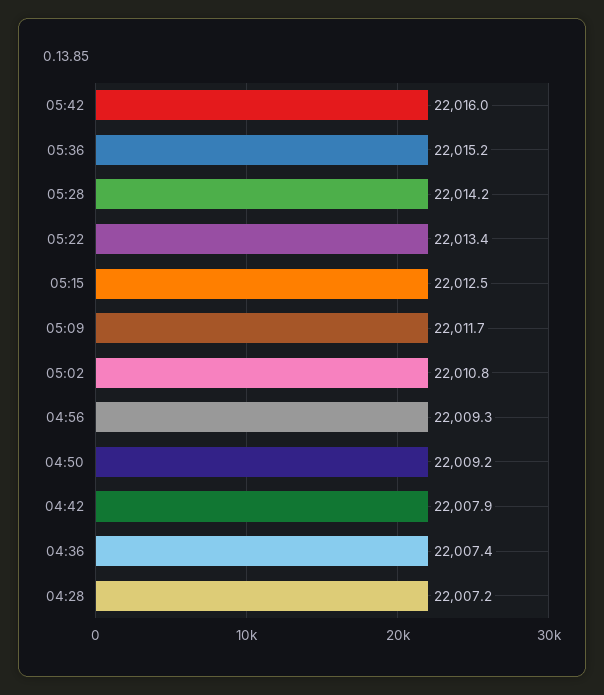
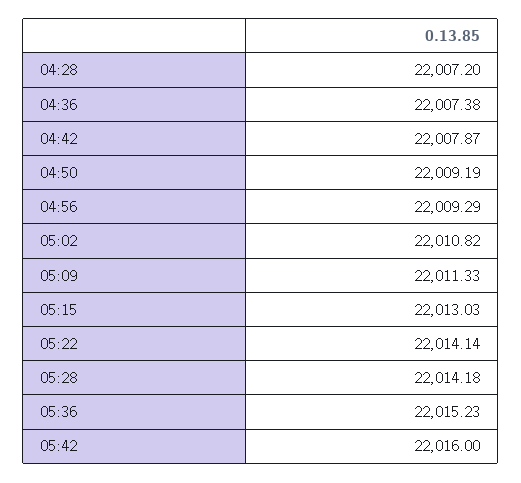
05:22: 22013.4 -> 22014.14
05:15: 22012.5 -> 22013.03
05:09: 22011.7 -> 22011.33

